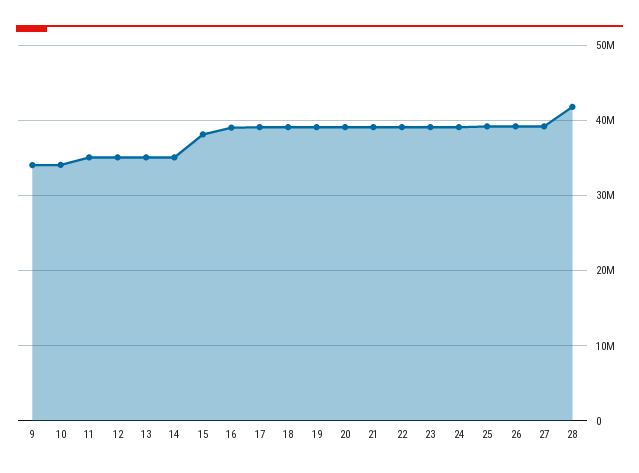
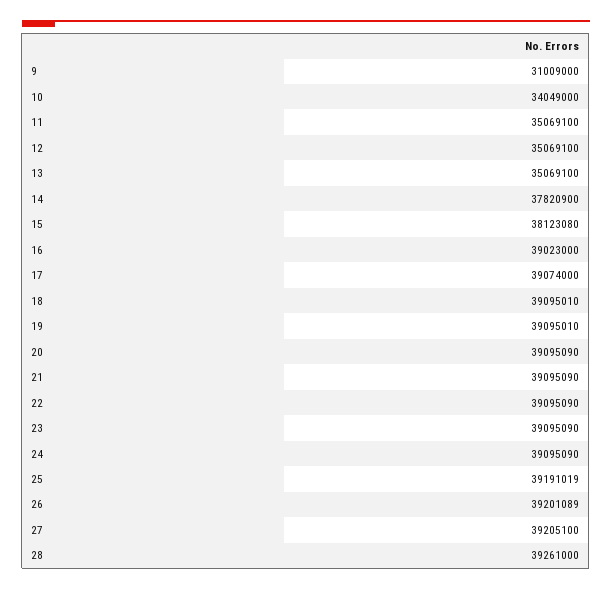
9: 34000000 -> 31009000
14: 35000000 -> 37820900
28: 42000000 -> 39261000

